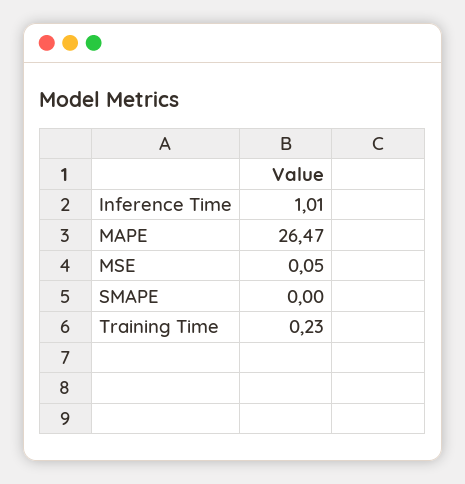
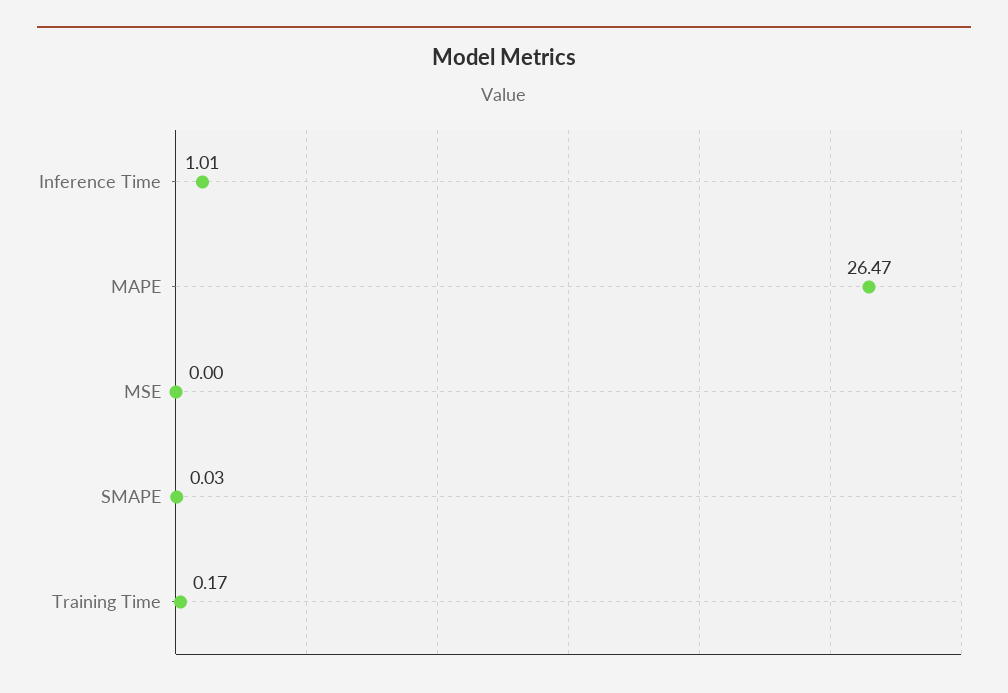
MSE: 0.05 -> 0
SMAPE: 0 -> 0.03
Training Time: 0.23 -> 0.17

